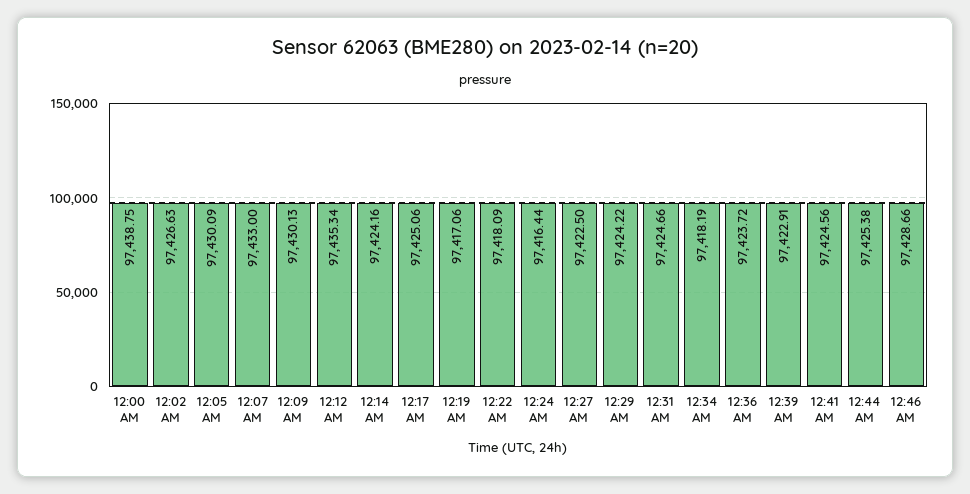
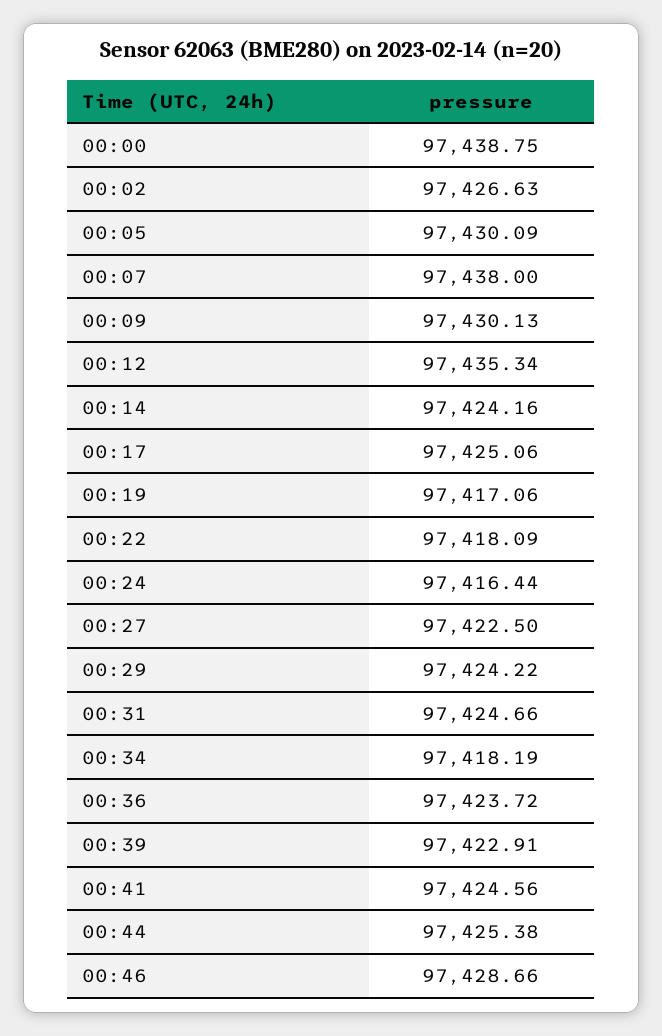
12:07 AM: 97433 -> 97438

